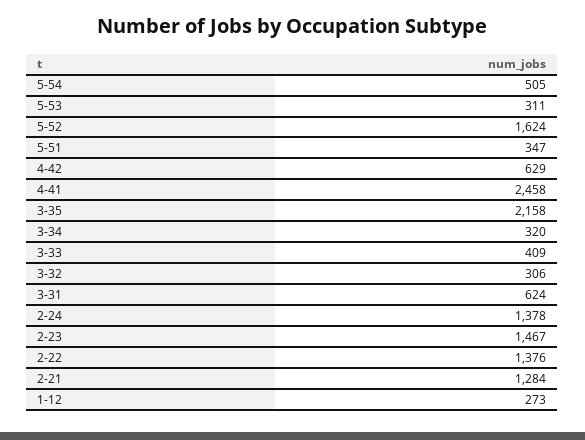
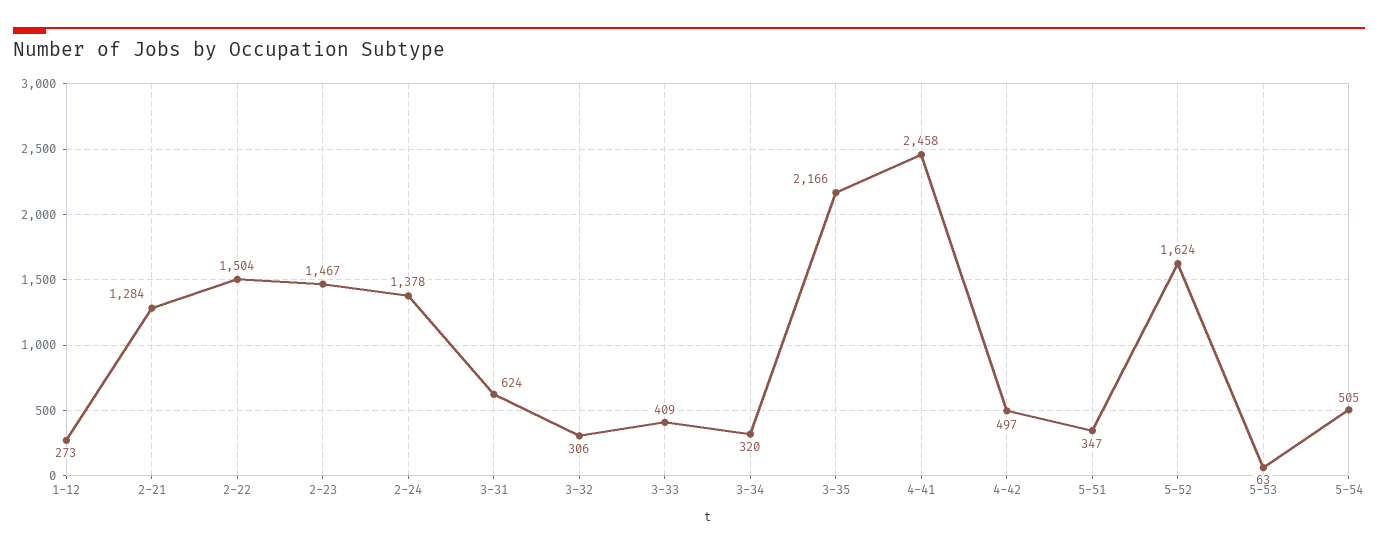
5-53: 311 -> 63
4-42: 629 -> 497
3-35: 2158 -> 2166
2-22: 1376 -> 1504

